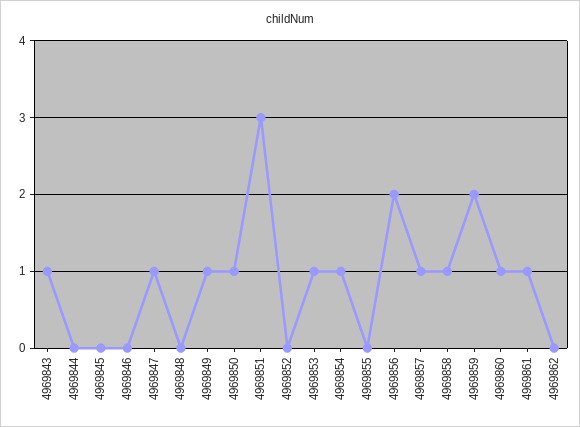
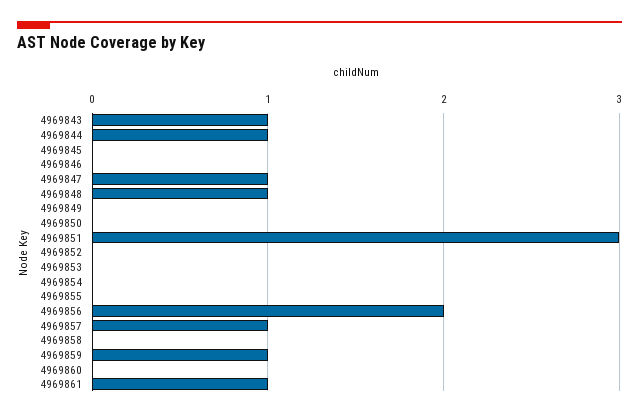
4969844: 0 -> 1
4969848: 0 -> 1
4969849: 1 -> 0
4969850: 1 -> 0
4969853: 1 -> 0
4969854: 1 -> 0
4969858: 1 -> 0
4969859: 2 -> 1
4969860: 1 -> 0
4969862: 0 -> none

